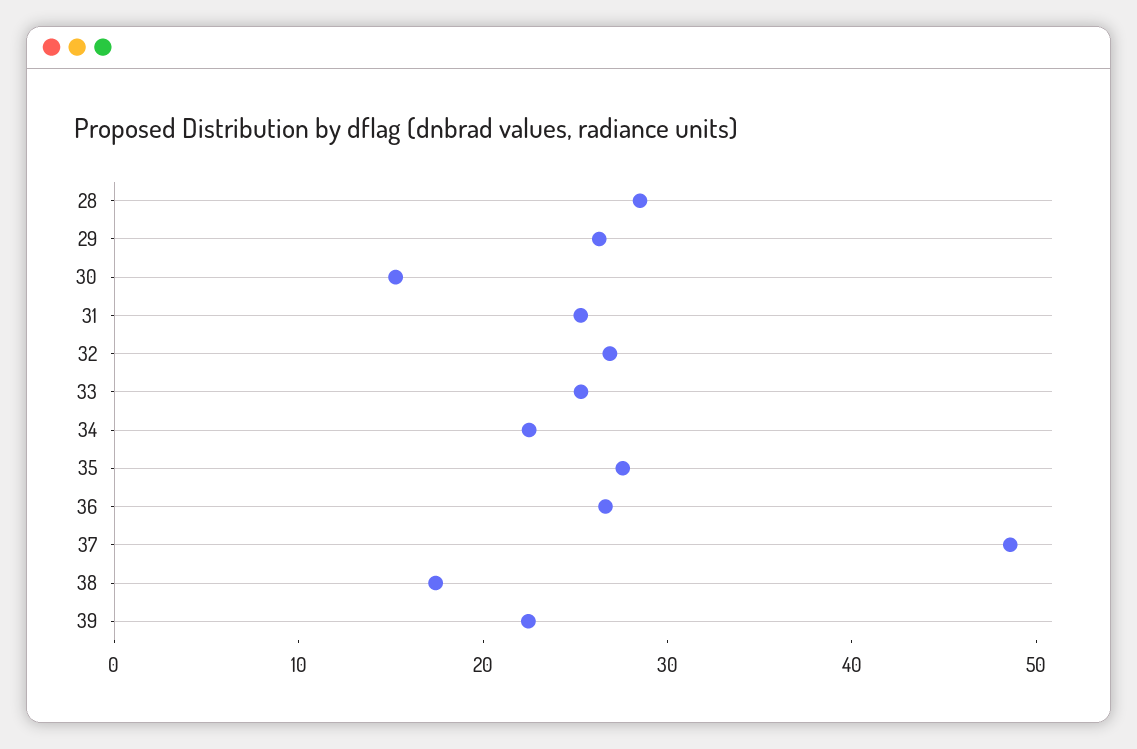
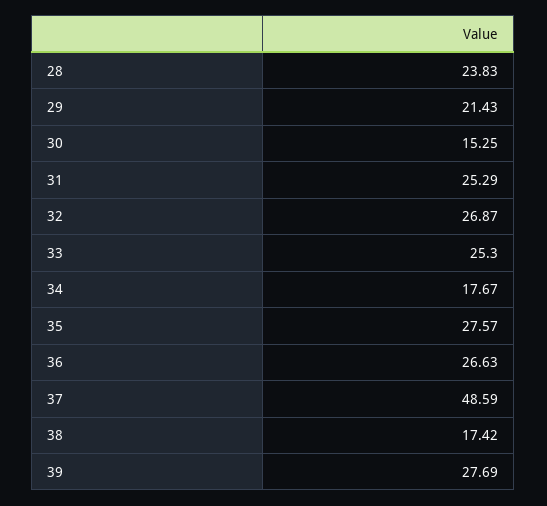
28: 28 -> 23.83
29: 26 -> 21.43
34: 22 -> 17.67
39: 22 -> 27.69

